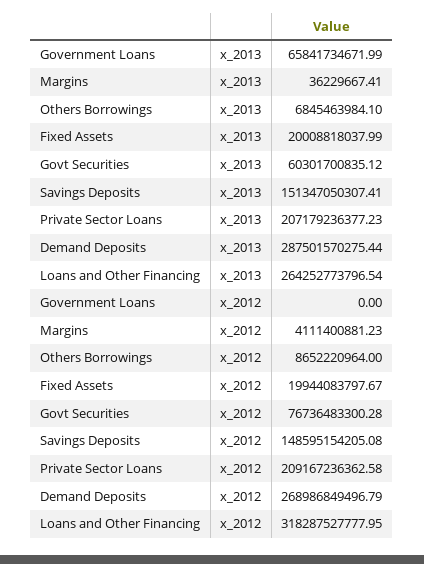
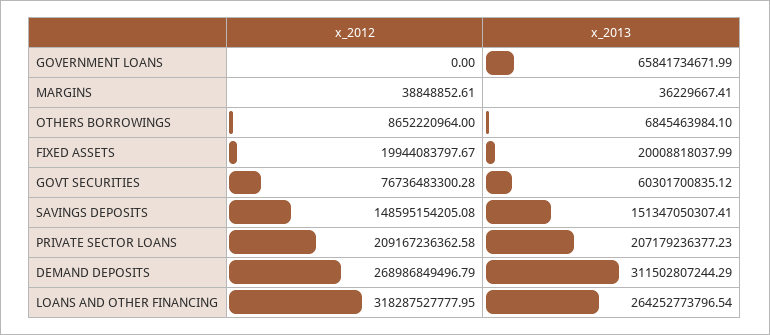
Demand Deposits, x_2013: 287501570275.44 -> 311502807244.29
Margins, x_2012: 4111400881.23 -> 38848852.61

